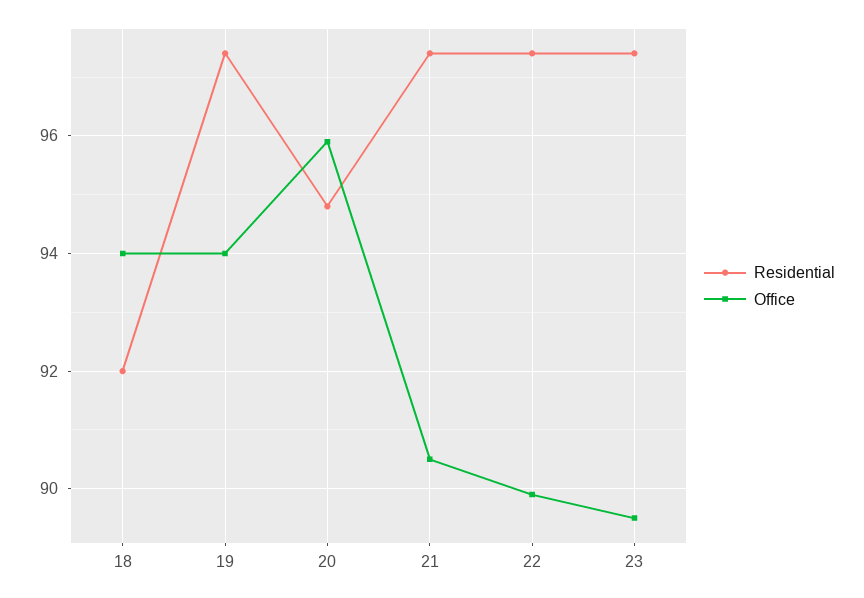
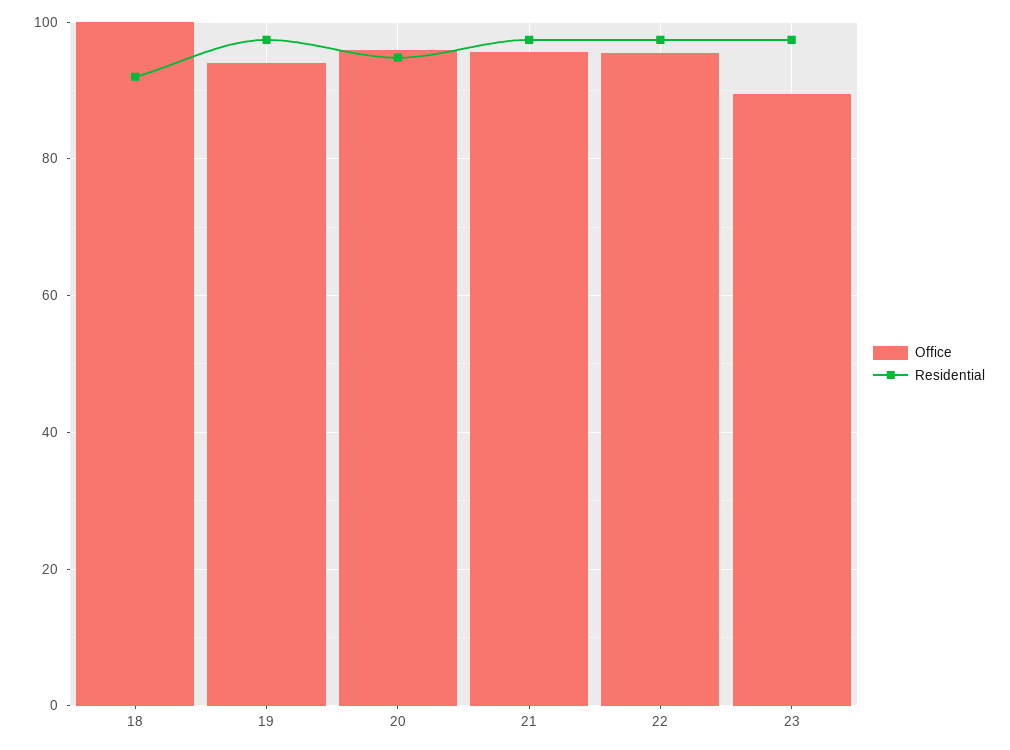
Office, 18: 94 -> 100
Office, 21: 90.5 -> 96
Office, 22: 90 -> 96

